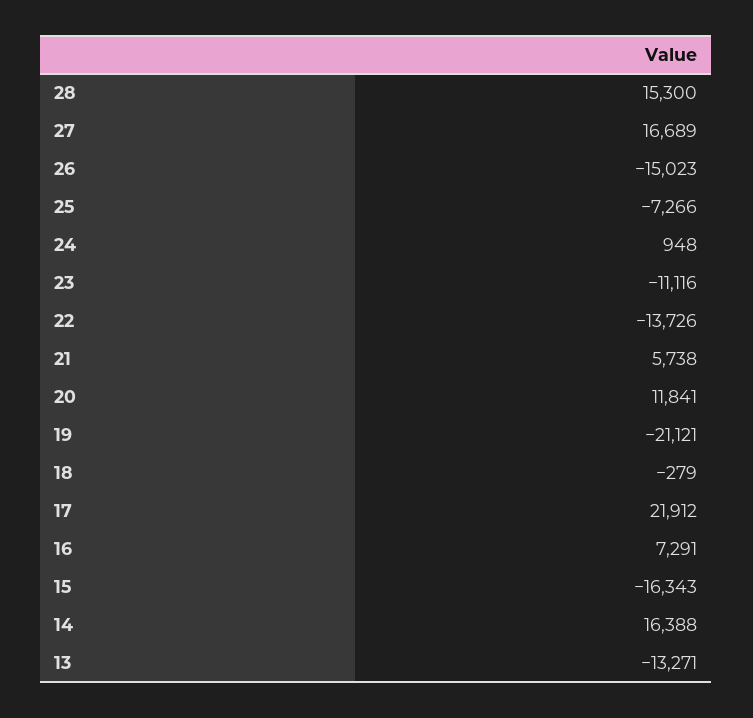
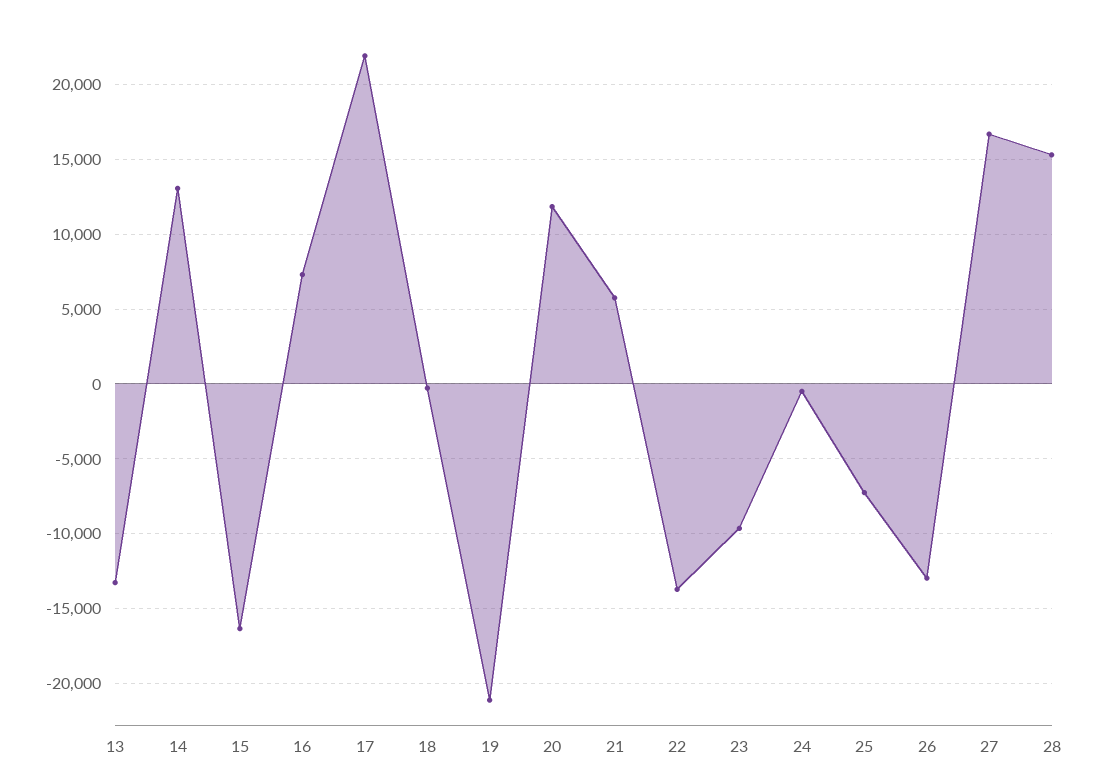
26: -15023 -> -13000
24: 948 -> -500
23: -11116 -> -9500
14: 16388 -> 13000

